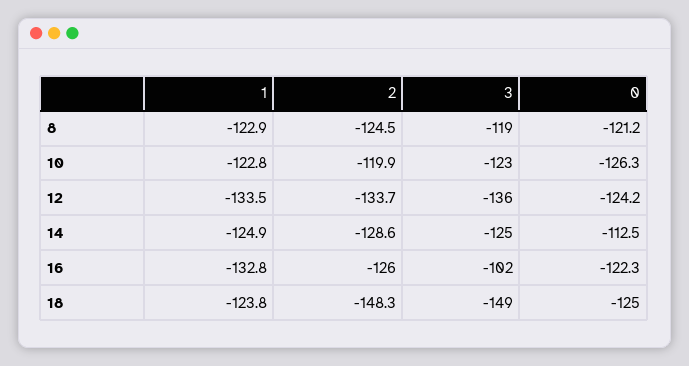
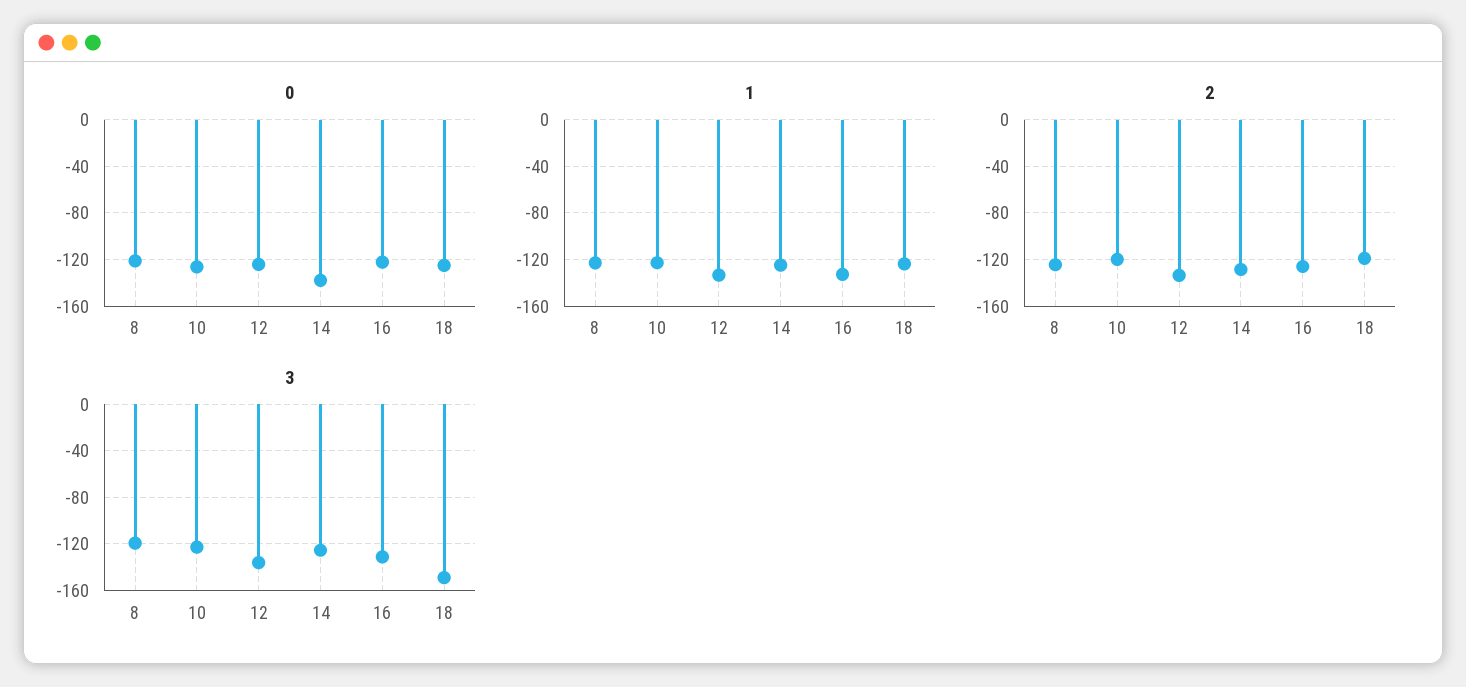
0, 14: -112.5 -> -140
3, 16: -102 -> -130
2, 18: -148.3 -> -120

